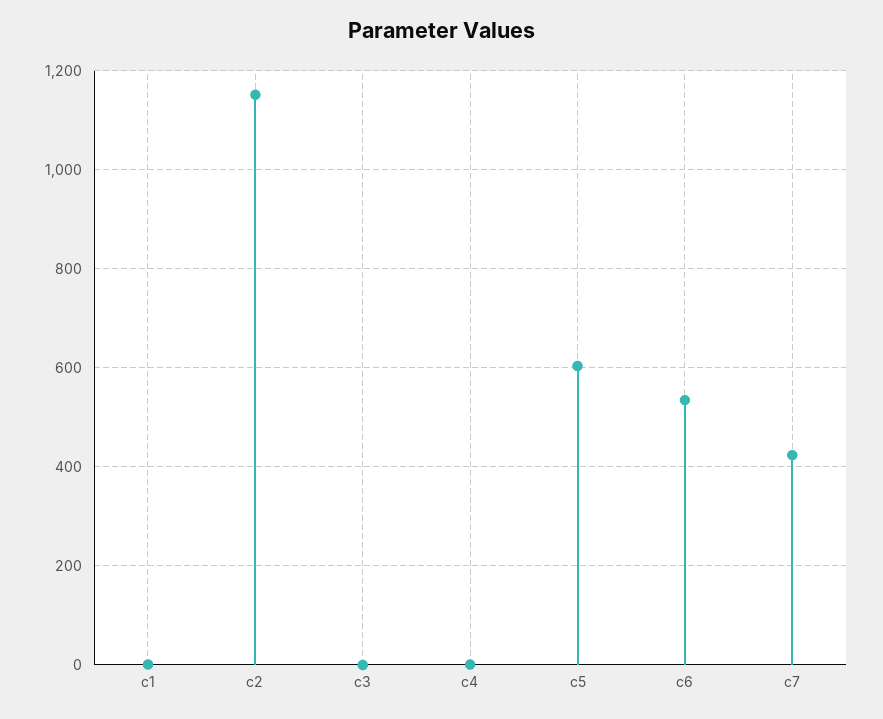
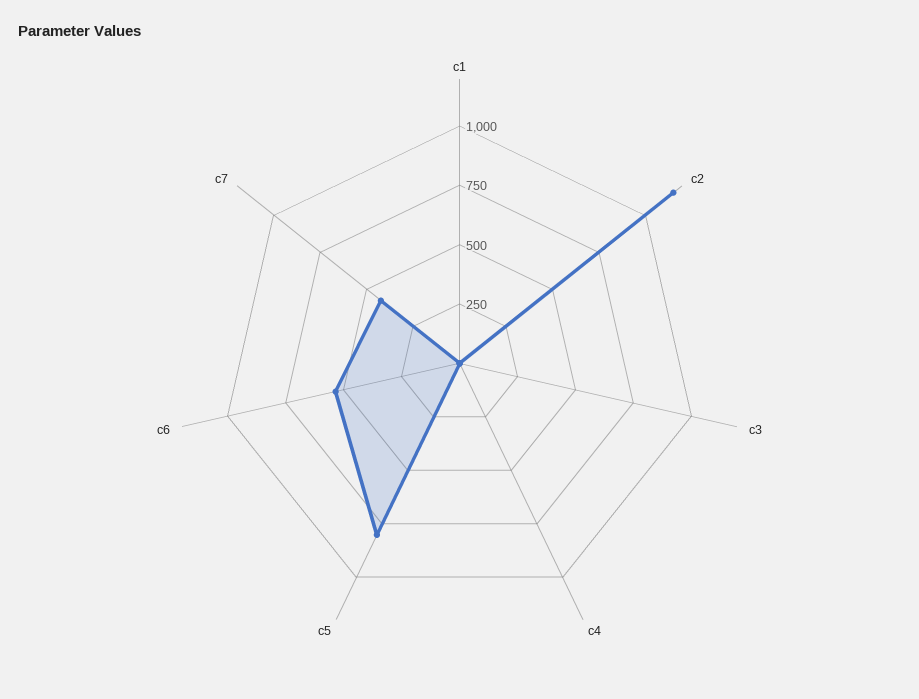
c5: 600 -> 800

